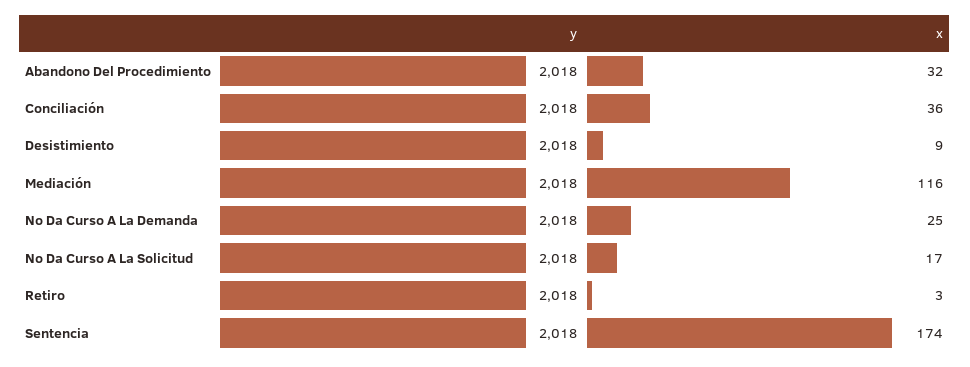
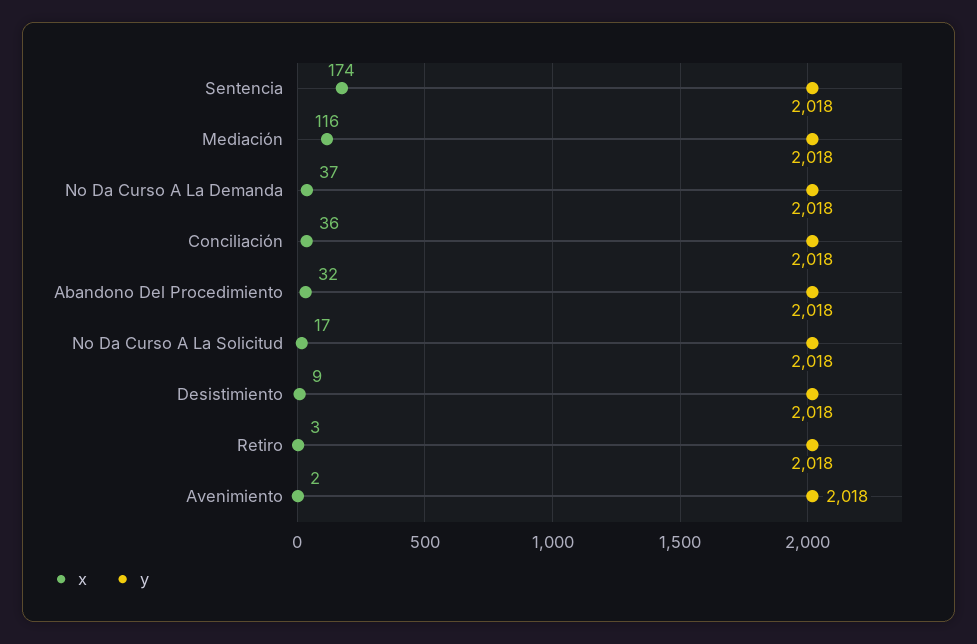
x, No Da Curso A La Demanda: 25 -> 37
x, Avenimiento: none -> 2
y, Avenimiento: none -> 2018

